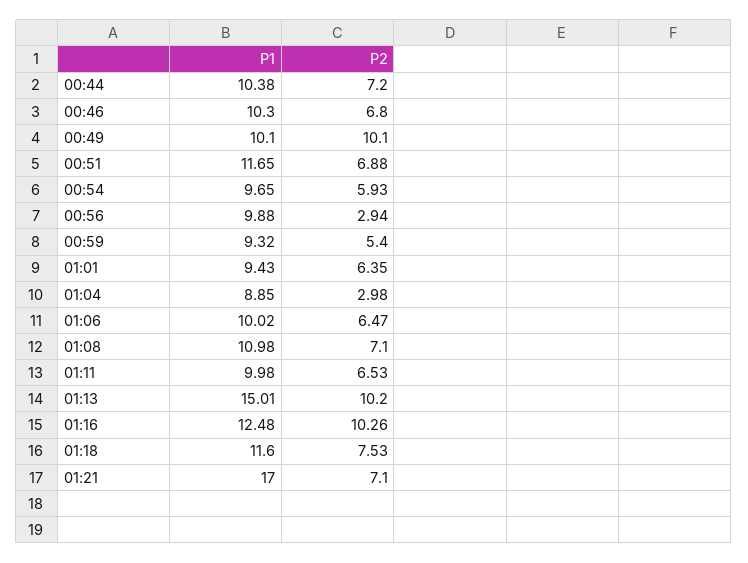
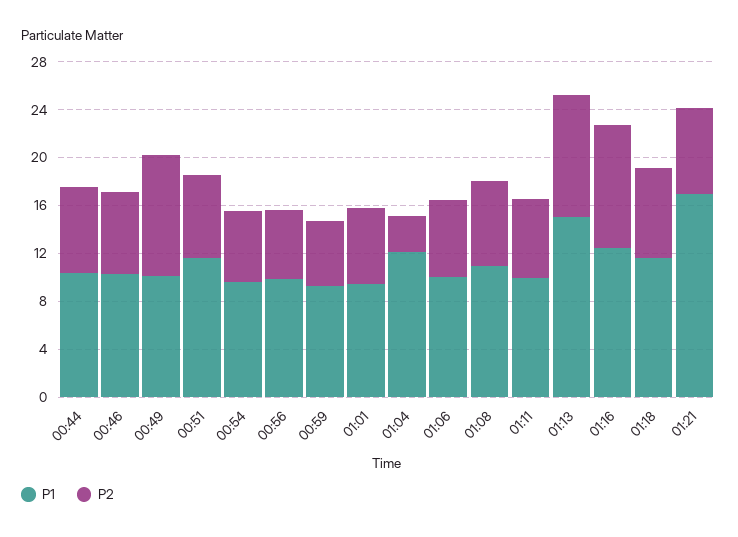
P2, 00:56: 2.94 -> 6
P1, 01:04: 8.85 -> 12

